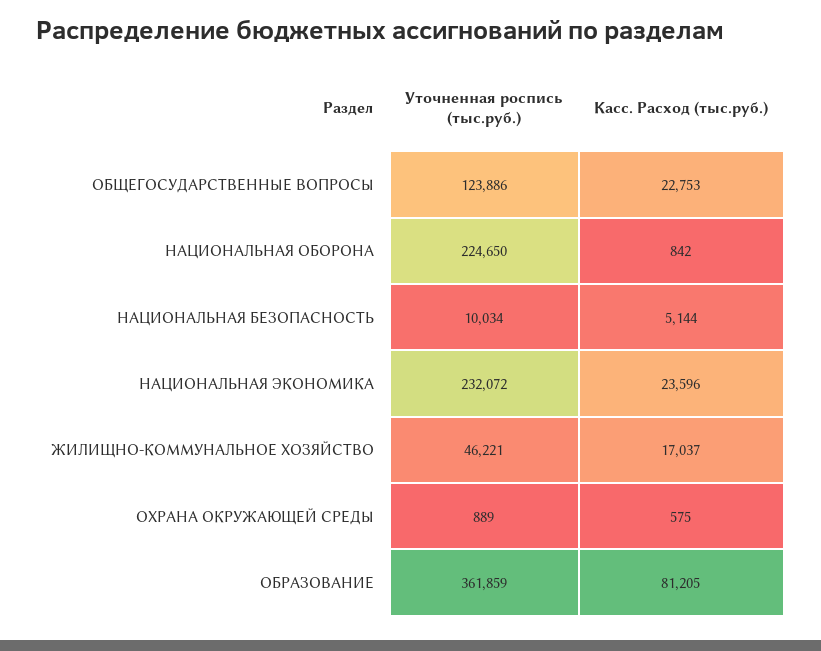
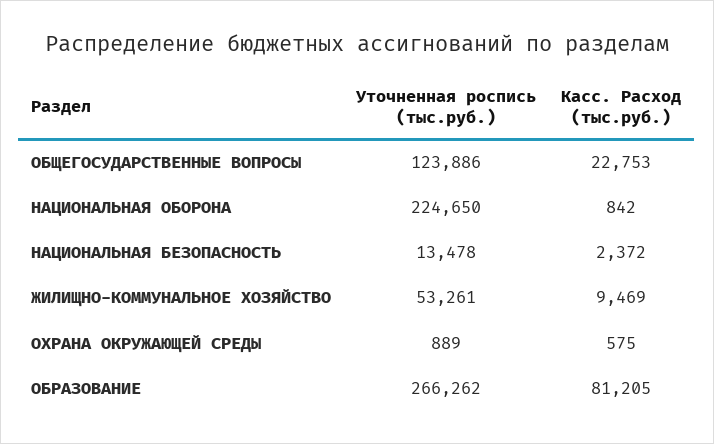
Уточненная роспись (тыс.руб.), НАЦИОНАЛЬНАЯ БЕЗОПАСНОСТЬ: 10034 -> 13478
Касс. Расход (тыс.руб.), НАЦИОНАЛЬНАЯ БЕЗОПАСНОСТЬ: 5144 -> 2372
Уточненная роспись (тыс.руб.), НАЦИОНАЛЬНАЯ ЭКОНОМИКА: 232072 -> none
Касс. Расход (тыс.руб.), НАЦИОНАЛЬНАЯ ЭКОНОМИКА: 23596 -> none
Уточненная роспись (тыс.руб.), ЖИЛИЩНО-КОММУНАЛЬНОЕ ХОЗЯЙСТВО: 46221 -> 53261
Касс. Расход (тыс.руб.), ЖИЛИЩНО-КОММУНАЛЬНОЕ ХОЗЯЙСТВО: 17037 -> 9469
Уточненная роспись (тыс.руб.), ОБРАЗОВАНИЕ: 361859 -> 266262

